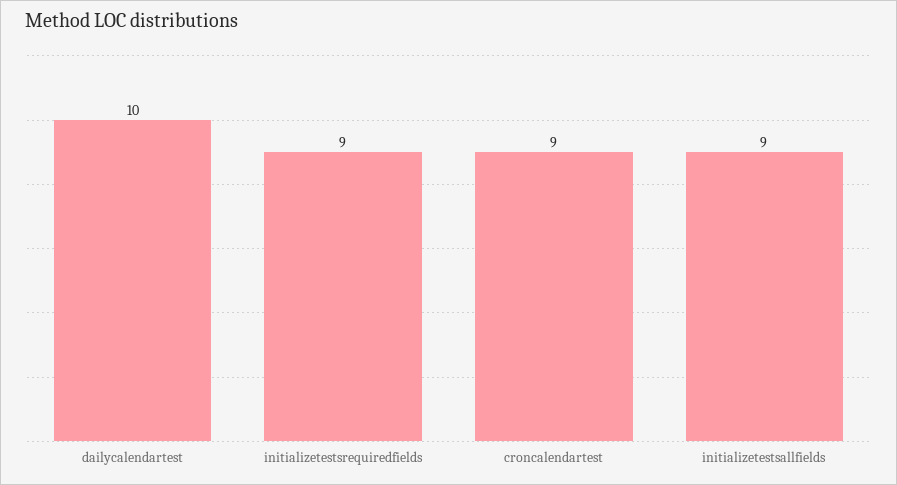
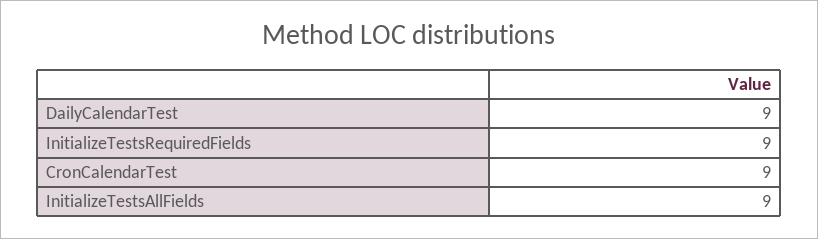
dailycalendartest: 10 -> 9

